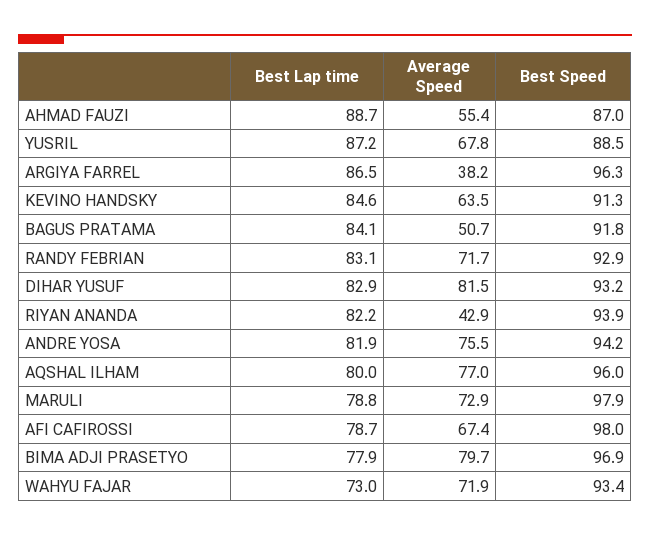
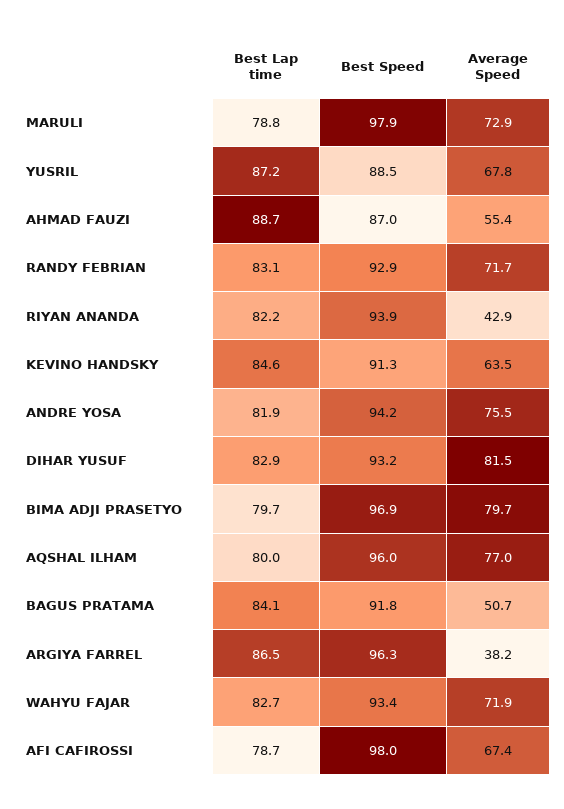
Best Lap time, BIMA ADJI PRASETYO: 77.9 -> 79.7
Best Lap time, WAHYU FAJAR: 73 -> 82.7

